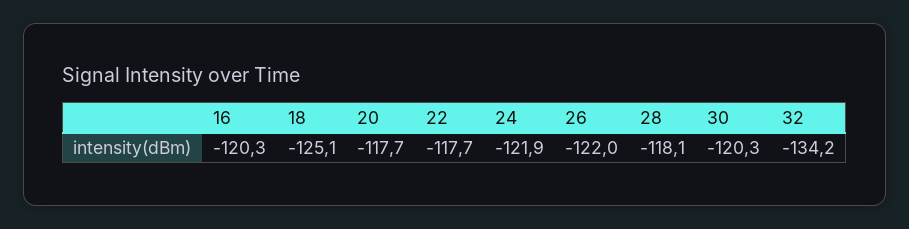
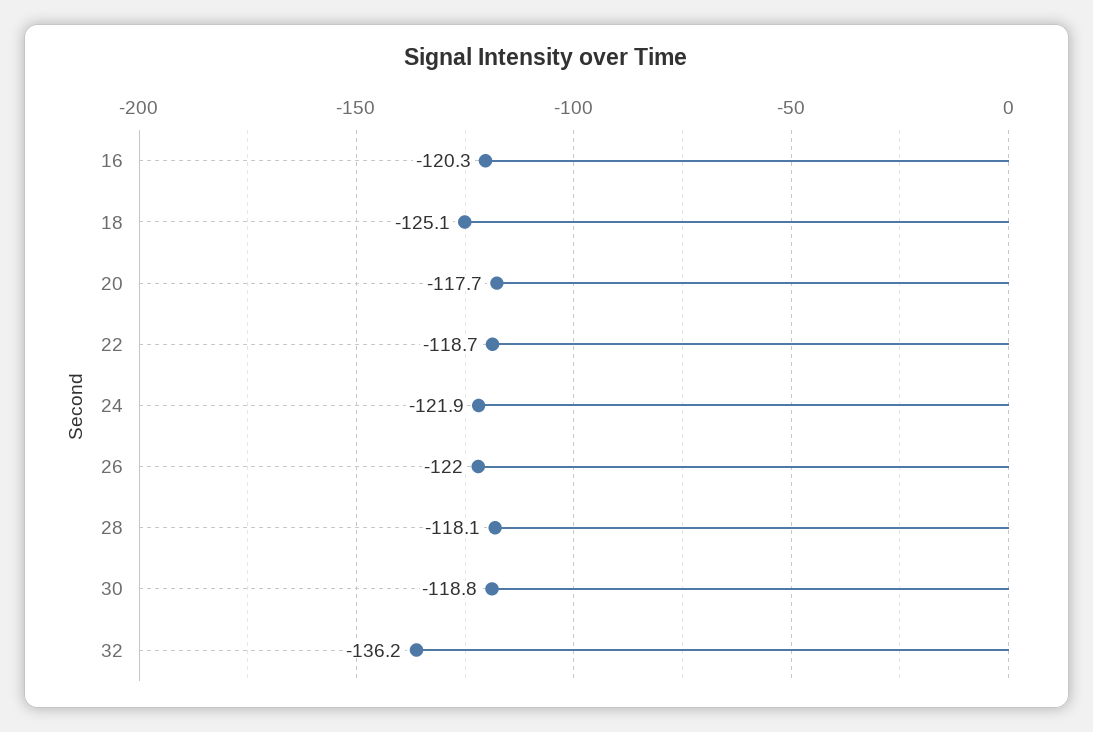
22: -117.7 -> -118.7
30: -120.3 -> -118.8
32: -134.2 -> -136.2

